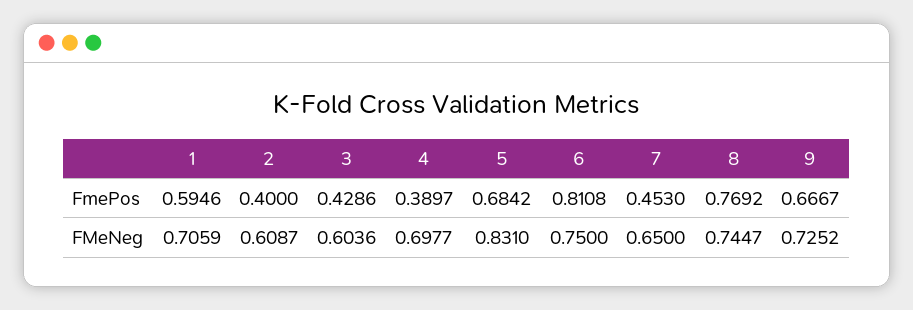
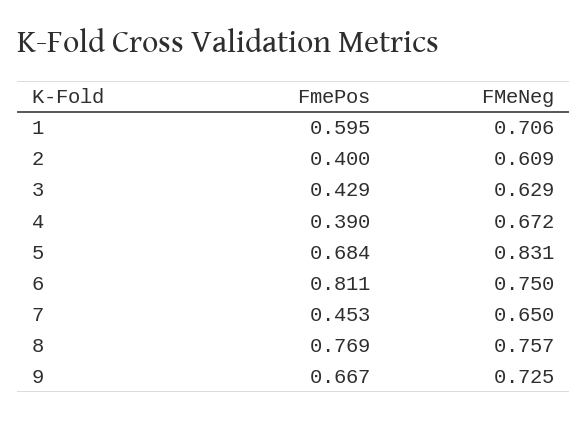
3, FMeNeg: 0.6036 -> 0.629
4, FMeNeg: 0.6977 -> 0.672
8, FMeNeg: 0.7447 -> 0.757

